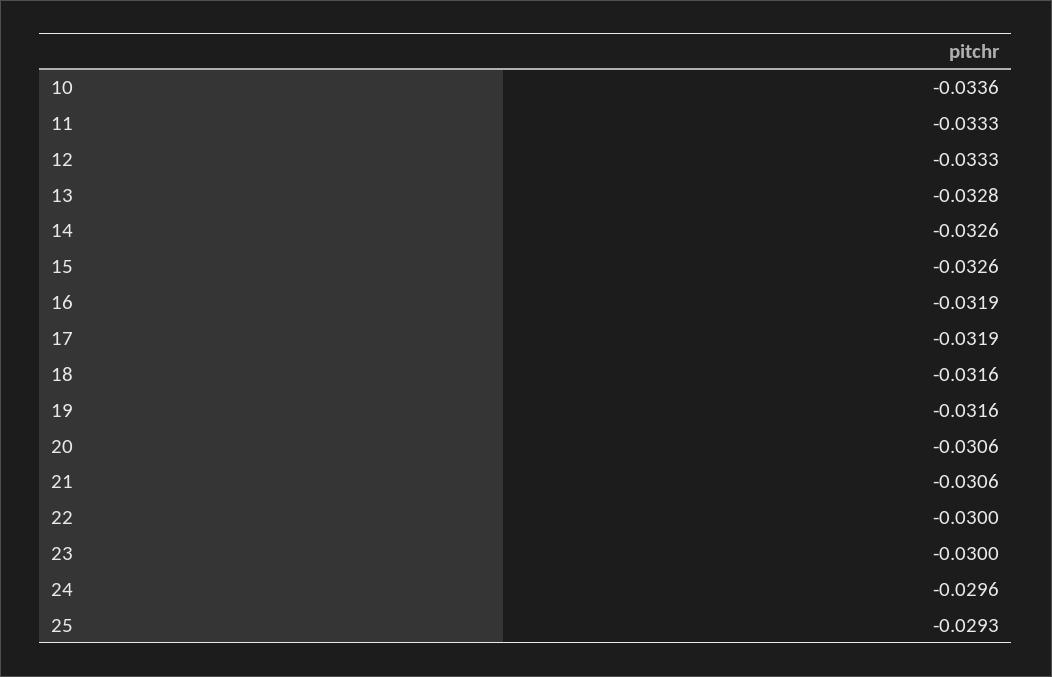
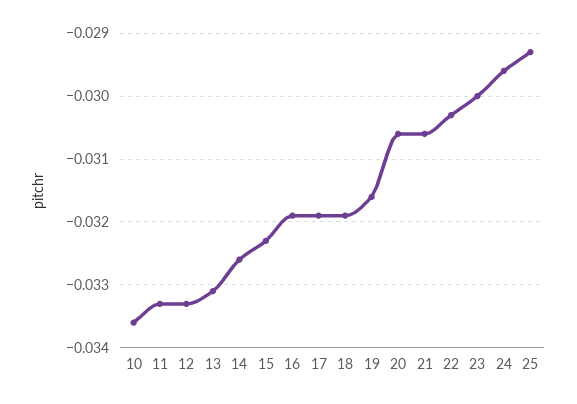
13: -0.0328 -> -0.0331
15: -0.0326 -> -0.0323
18: -0.0316 -> -0.0319
22: -0.03 -> -0.0303

